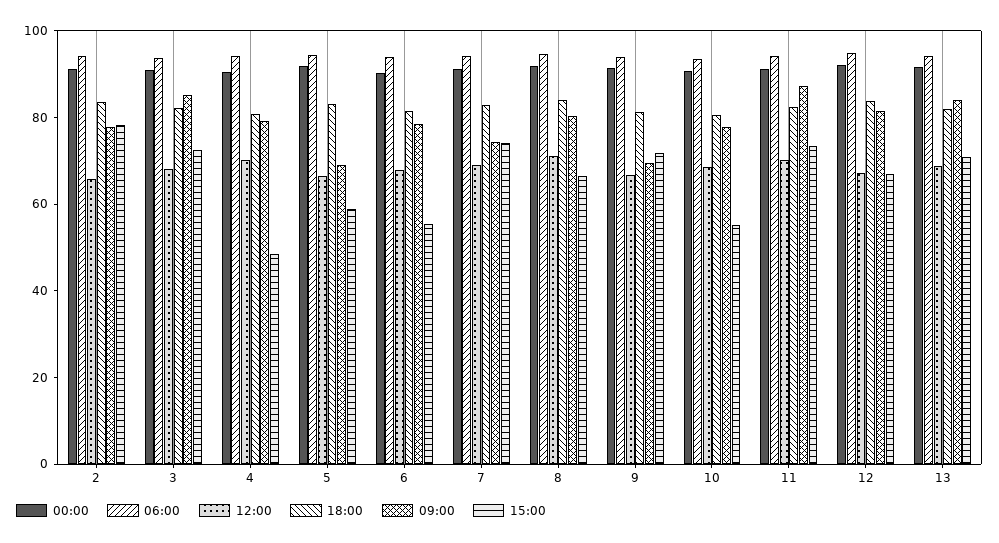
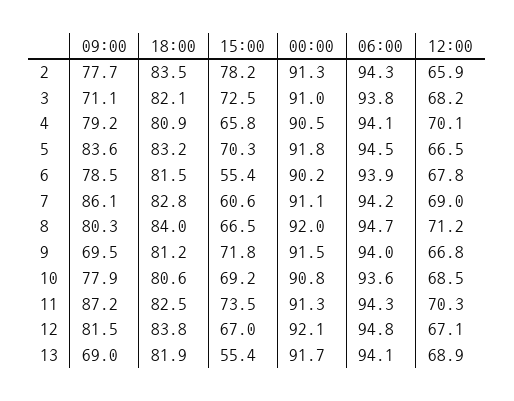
09:00, 3: 85 -> 71.1
15:00, 4: 50 -> 65.8
09:00, 5: 70 -> 83.6
15:00, 5: 60 -> 70.3
09:00, 7: 75 -> 86.1
15:00, 7: 75 -> 60.6
15:00, 10: 55 -> 69.2
09:00, 13: 85 -> 69
15:00, 13: 70 -> 55.4

